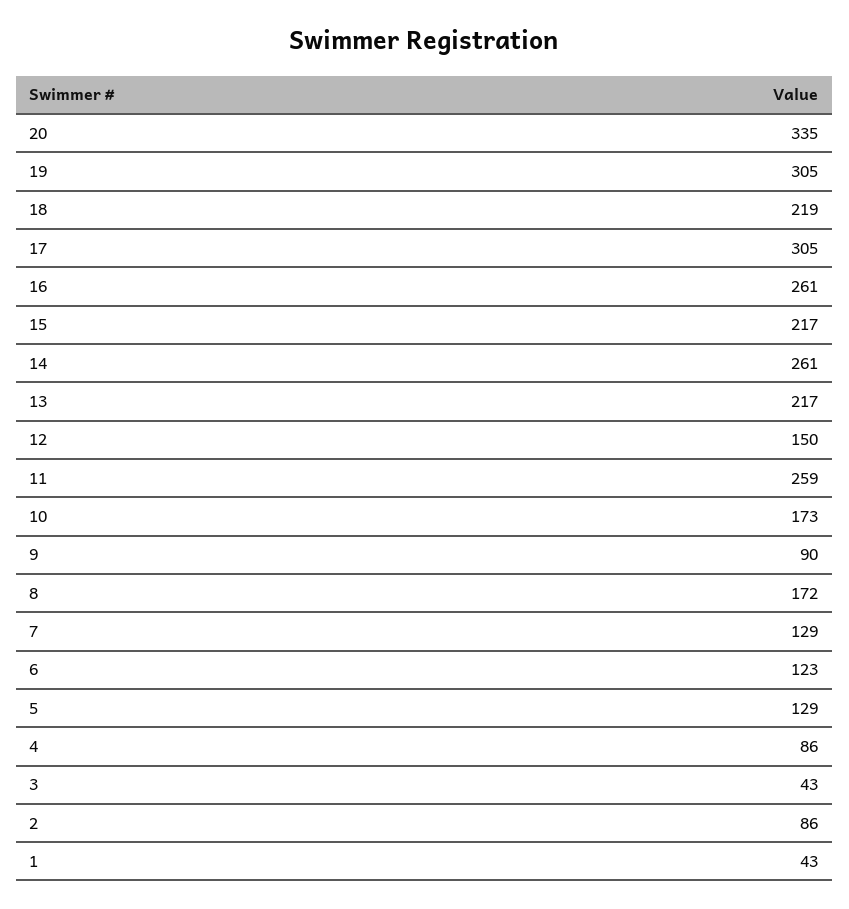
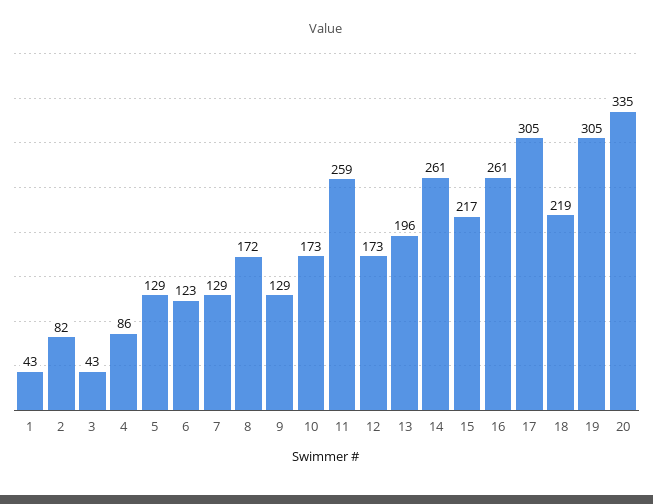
13: 217 -> 196
12: 150 -> 173
9: 90 -> 129
2: 86 -> 82

